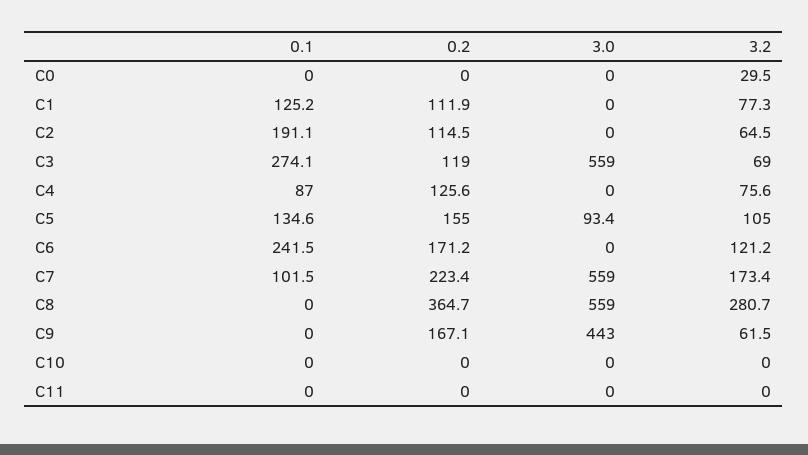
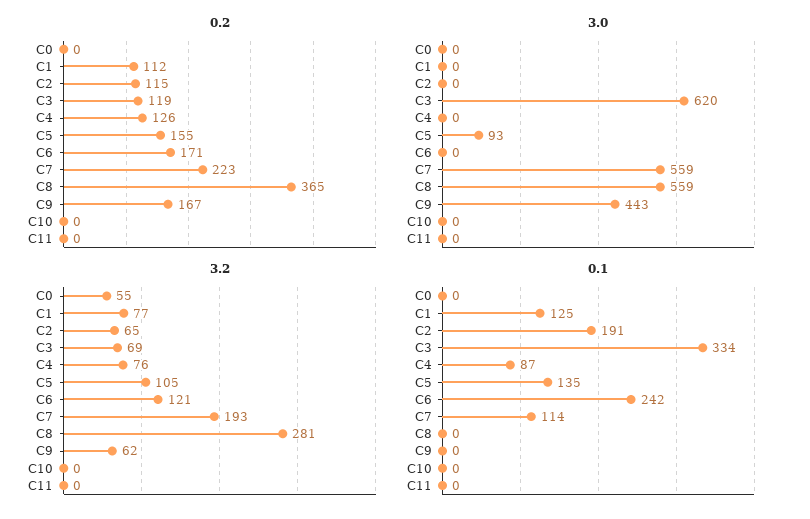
3.2, C0: 29.5 -> 55
0.1, C3: 274.1 -> 334
3.0, C3: 559 -> 620
0.1, C7: 101.5 -> 114
3.2, C7: 173.4 -> 193

